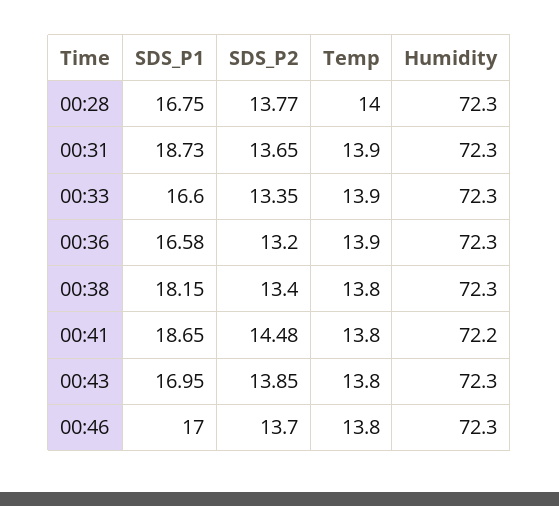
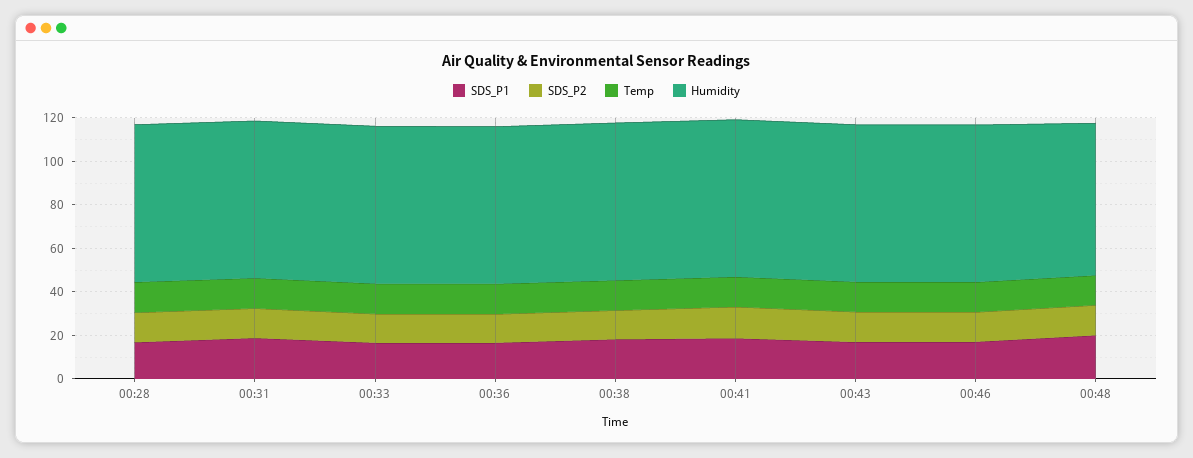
SDS_P1, 00:48: none -> 20
SDS_P2, 00:48: none -> 15
Temp, 00:48: none -> 15
Humidity, 00:48: none -> 70

